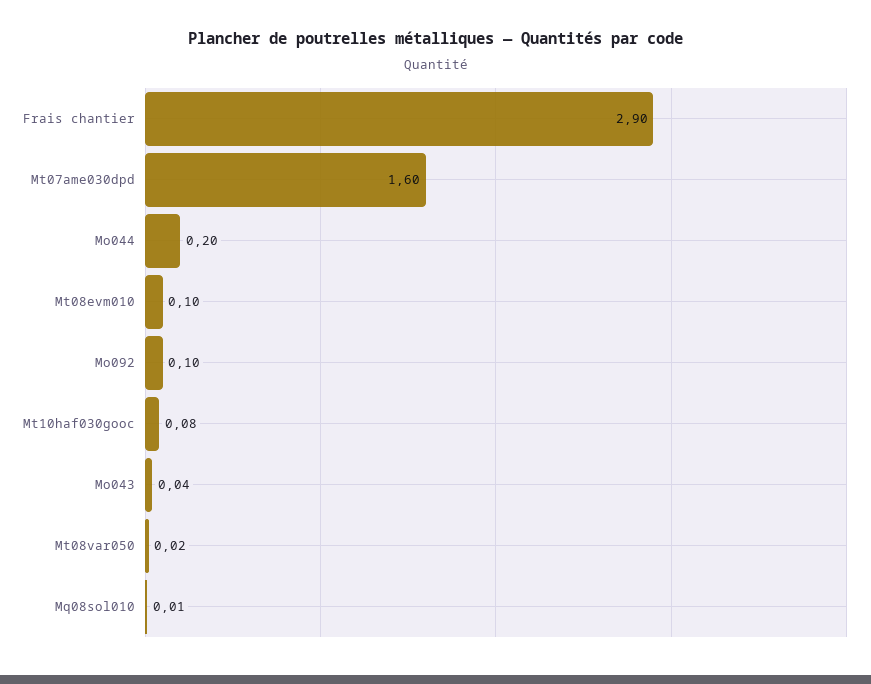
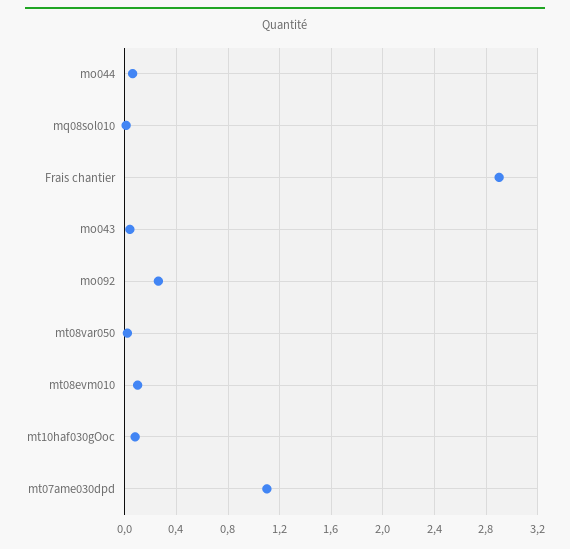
Mt07ame030dpd: 1.6 -> 1.1
Mo044: 0.2 -> 0.05
Mo092: 0.1 -> 0.25

